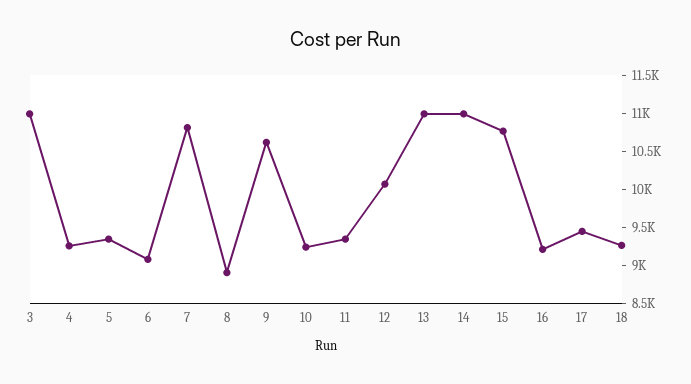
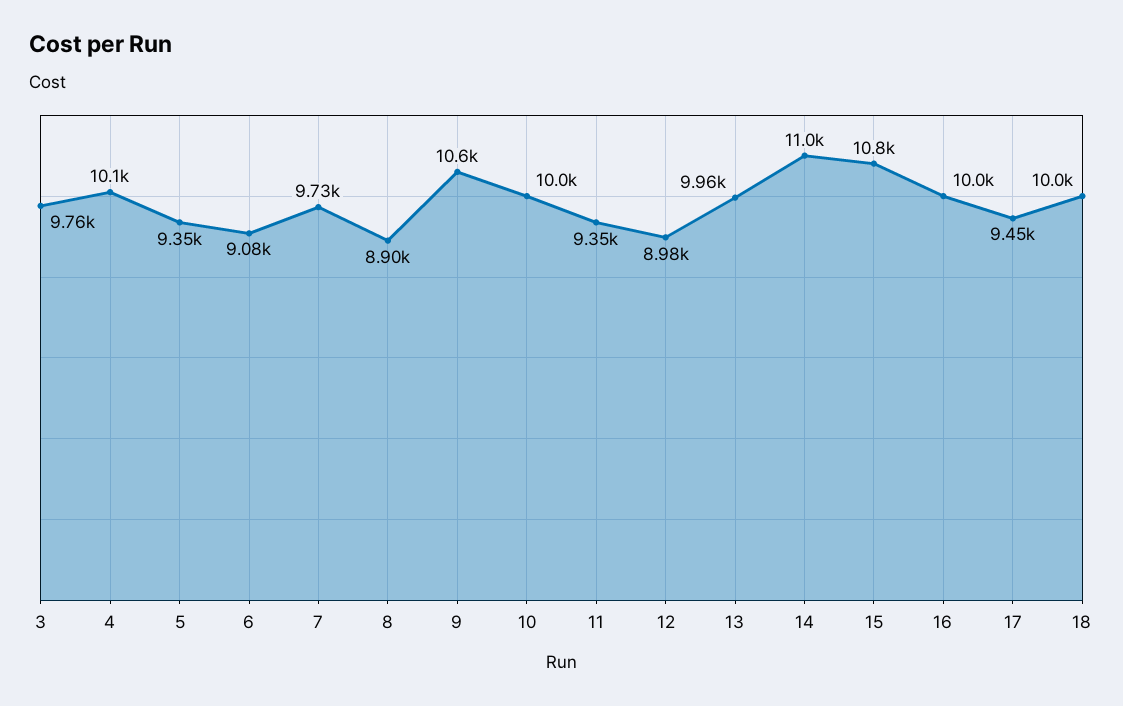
3: 11000 -> 9760
4: 9250 -> 10100
7: 10750 -> 9730
10: 9250 -> 10000
12: 10000 -> 8980
13: 11000 -> 9960
16: 9250 -> 10000
18: 9250 -> 10000

